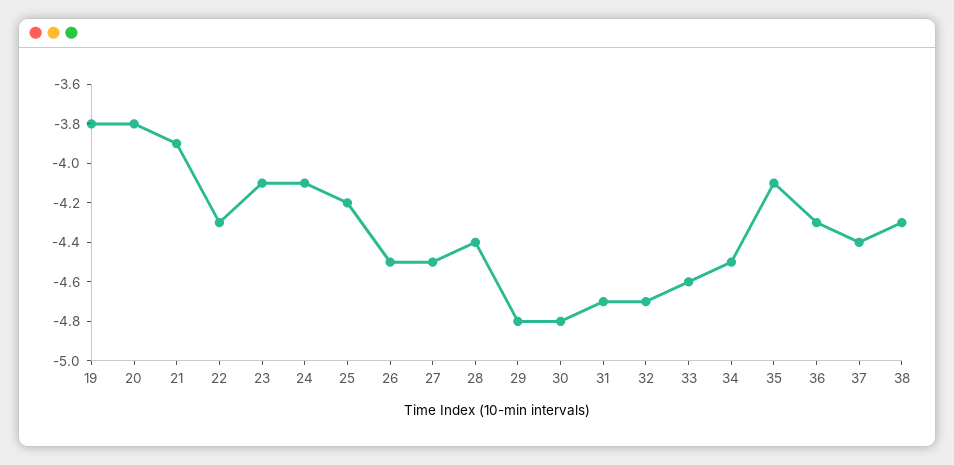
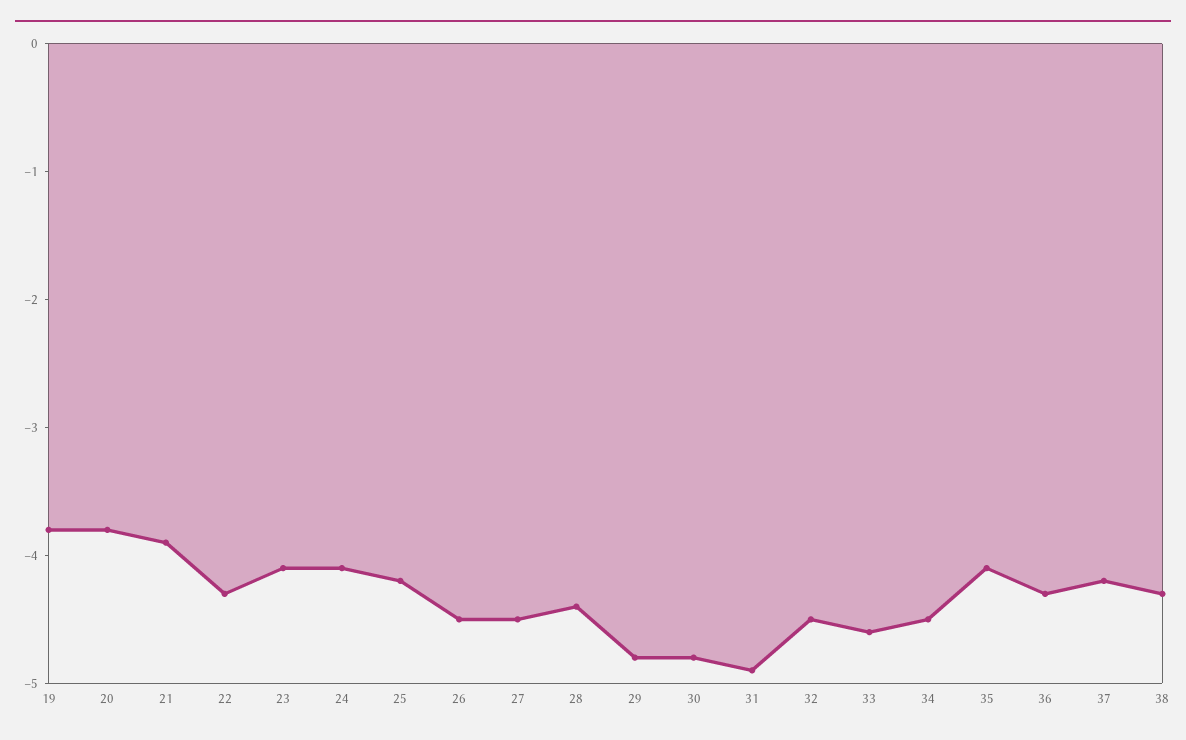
31: -4.7 -> -4.9
32: -4.7 -> -4.5
37: -4.4 -> -4.2

